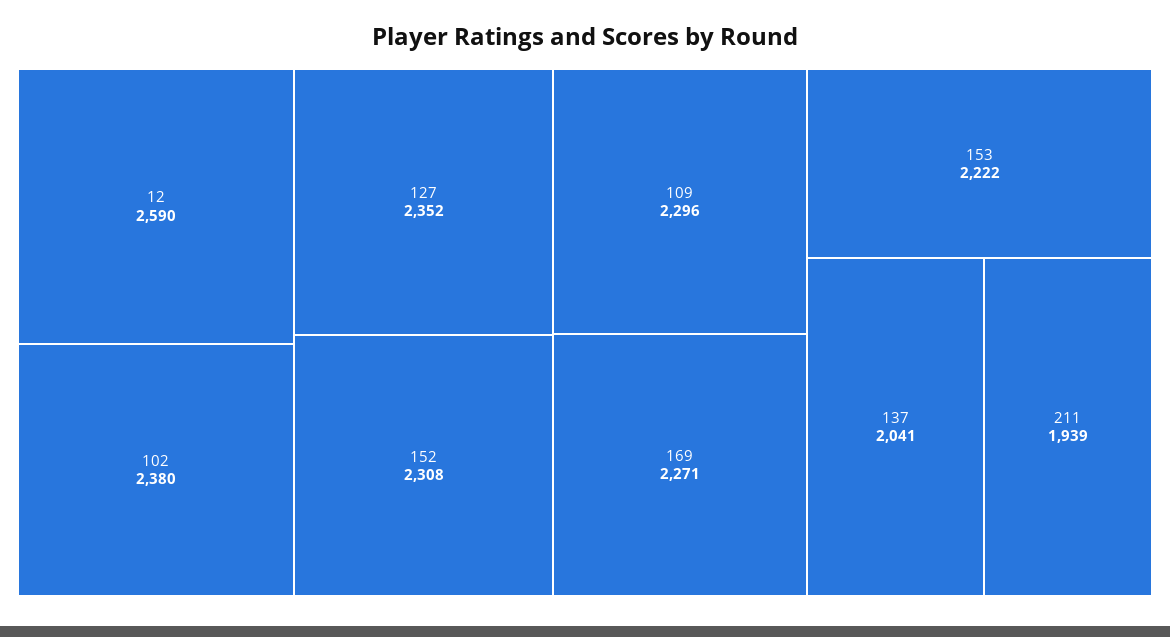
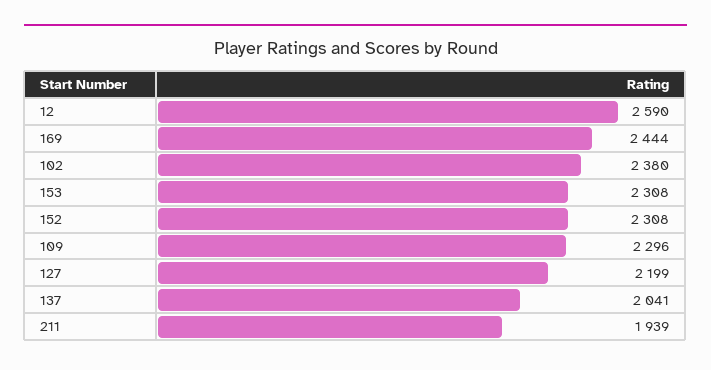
127: 2352 -> 2199
169: 2271 -> 2444
153: 2222 -> 2308

